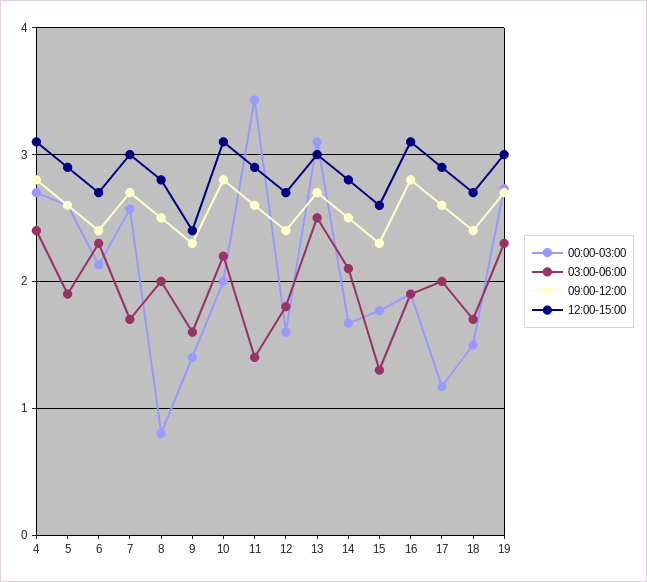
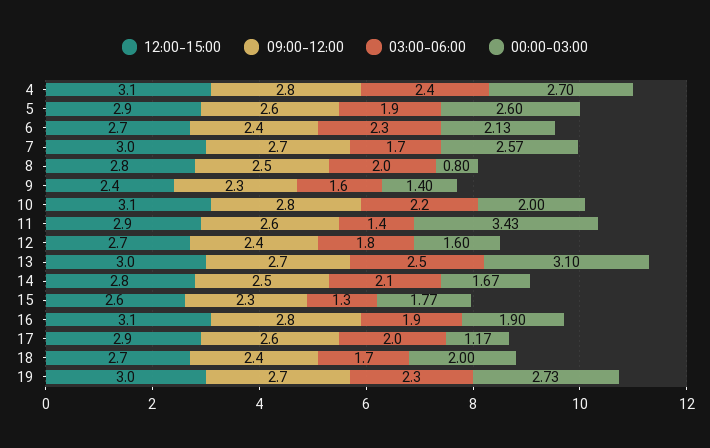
00:00-03:00, 18: 1.5 -> 2

